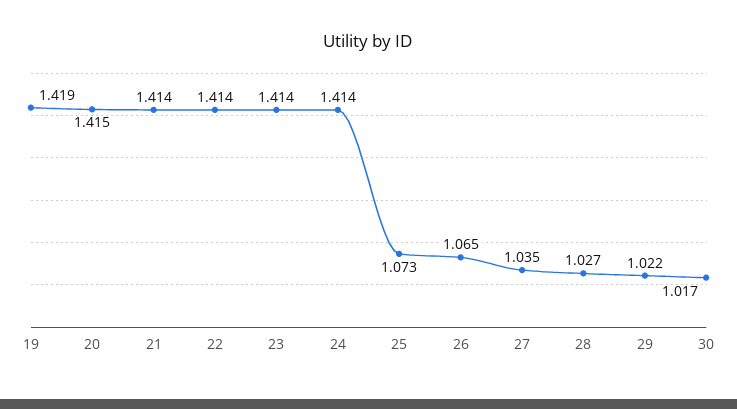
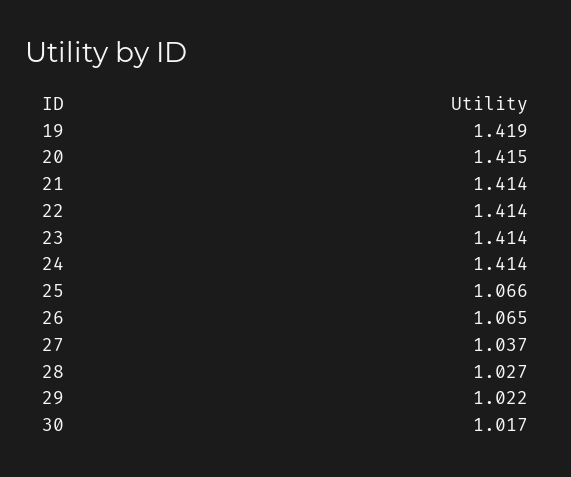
25: 1.073 -> 1.066
27: 1.035 -> 1.037

